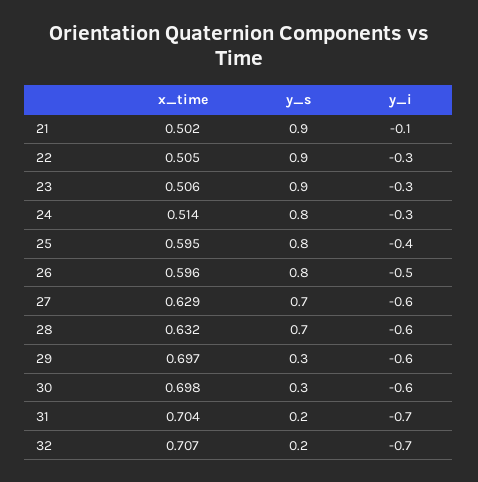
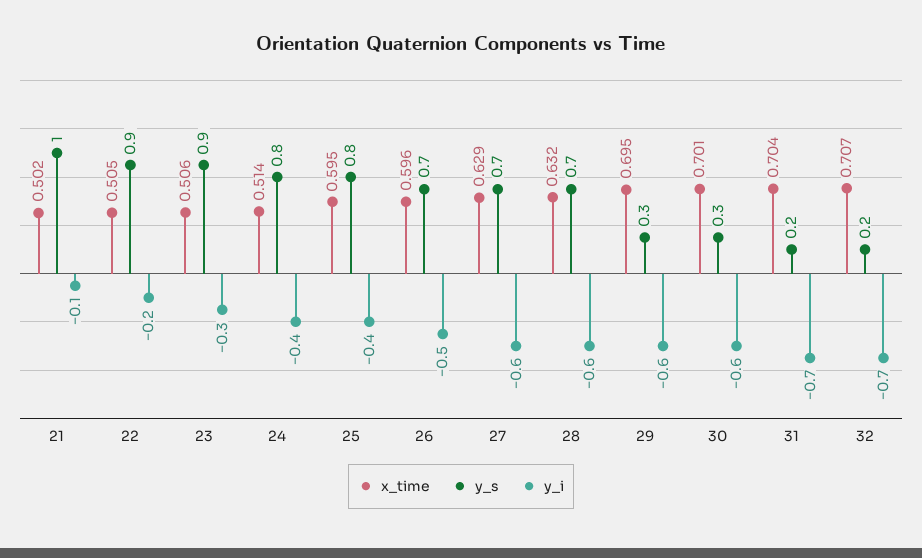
y_s, 21: 0.9 -> 1
y_i, 22: -0.3 -> -0.2
y_i, 24: -0.3 -> -0.4
y_s, 26: 0.8 -> 0.7
x_time, 29: 0.697 -> 0.695
x_time, 30: 0.698 -> 0.701

